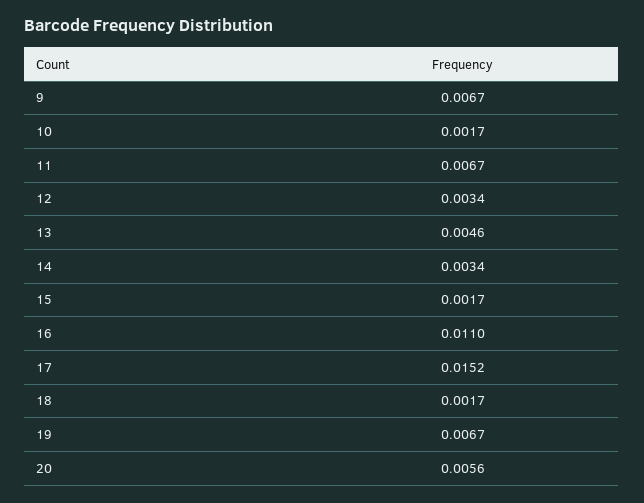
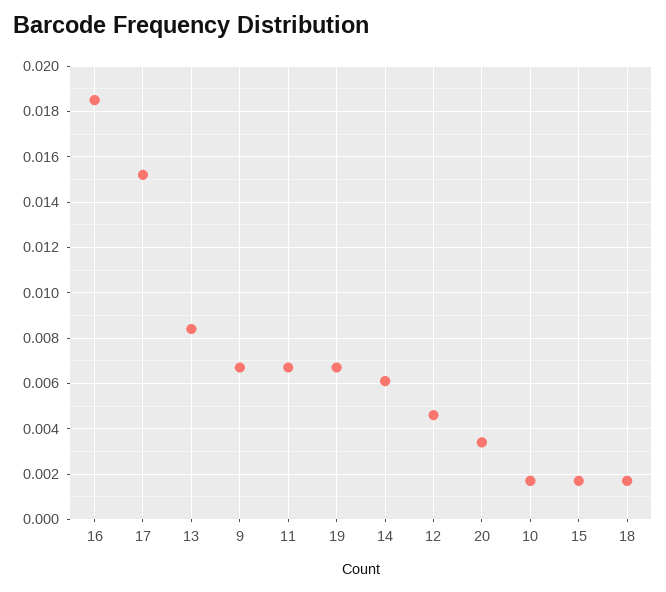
12: 0.0034 -> 0.0045
13: 0.0046 -> 0.0085
14: 0.0034 -> 0.006
16: 0.011 -> 0.0185
20: 0.0056 -> 0.0035

